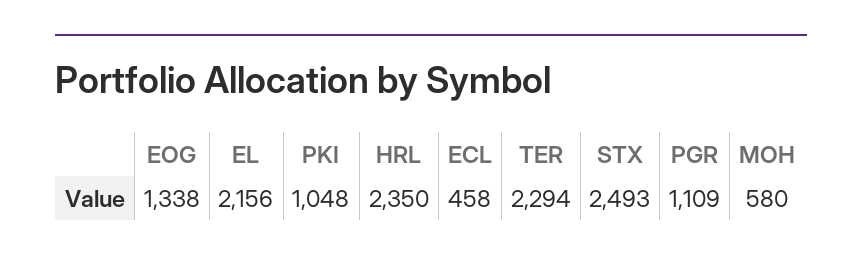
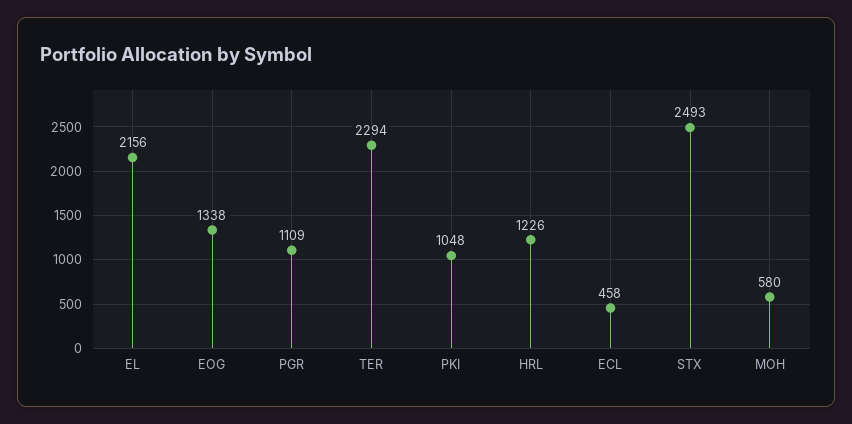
HRL: 2350 -> 1226

